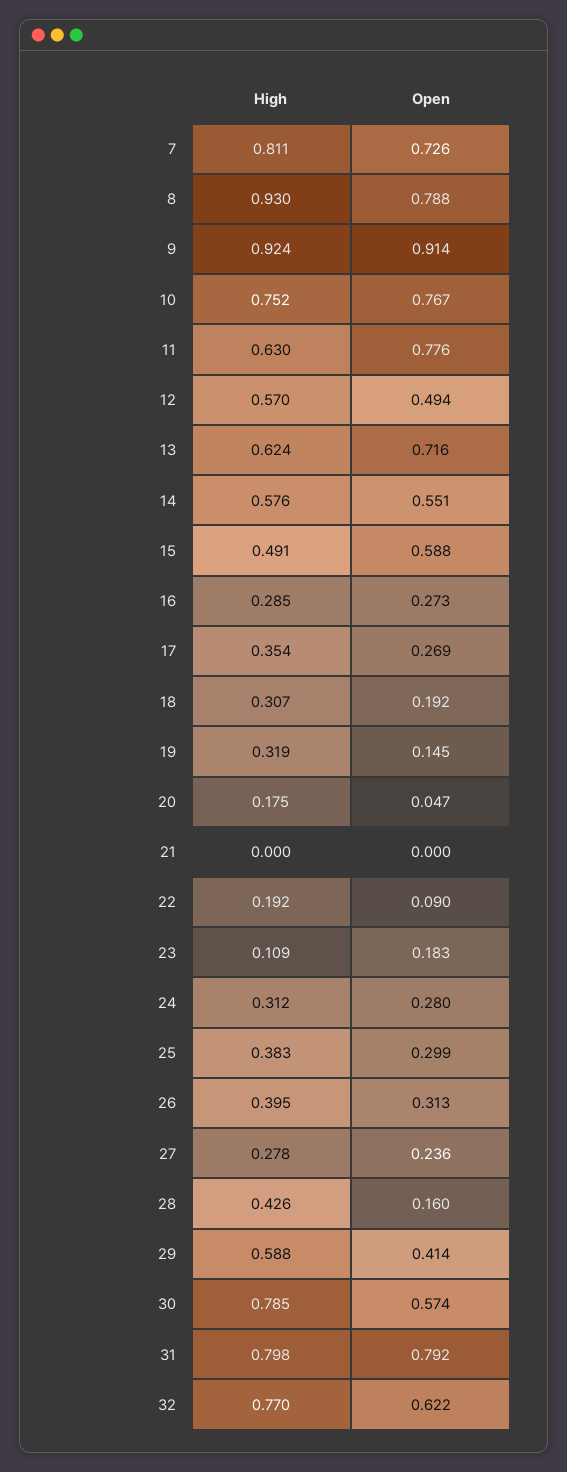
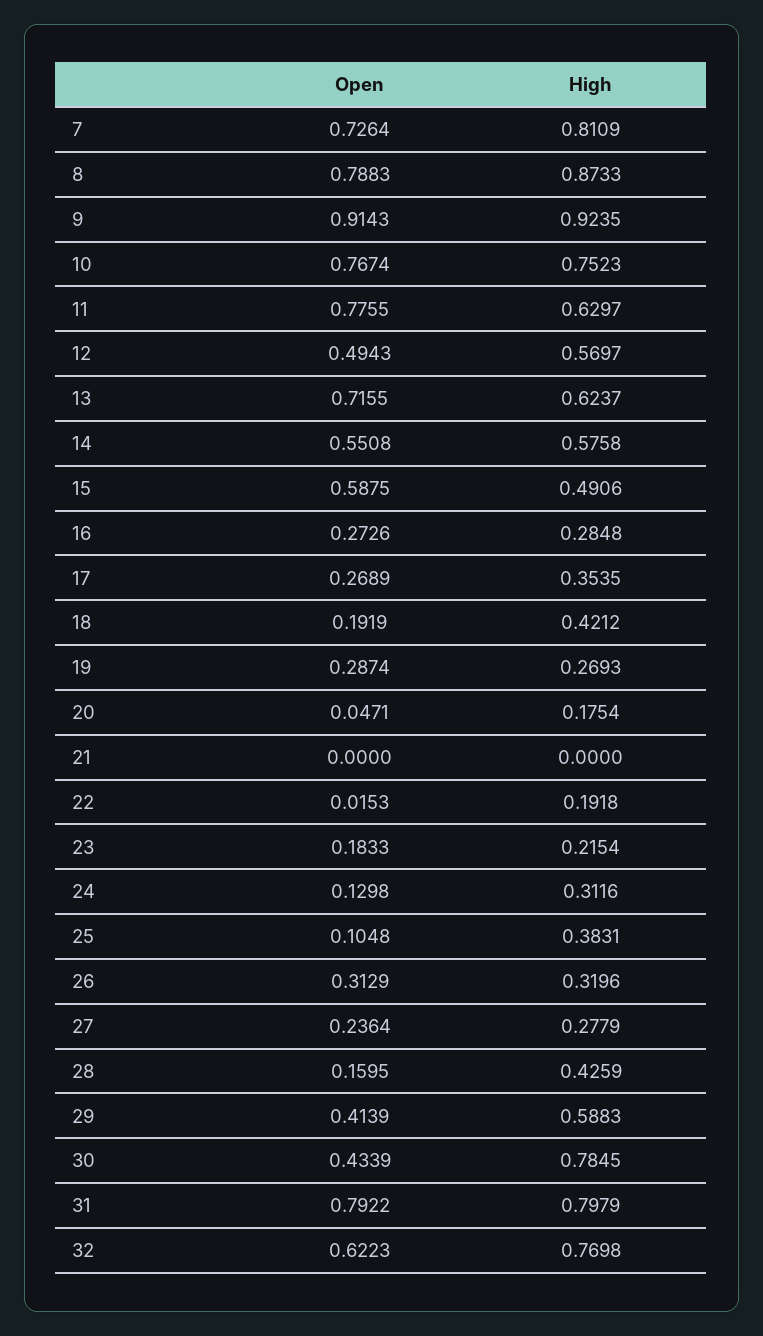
High, 8: 0.93 -> 0.8733
High, 18: 0.307 -> 0.4212
High, 19: 0.319 -> 0.2693
Open, 19: 0.145 -> 0.2874
Open, 22: 0.09 -> 0.0153
High, 23: 0.109 -> 0.2154
Open, 24: 0.28 -> 0.1298
Open, 25: 0.299 -> 0.1048
High, 26: 0.395 -> 0.3196
Open, 30: 0.574 -> 0.4339

